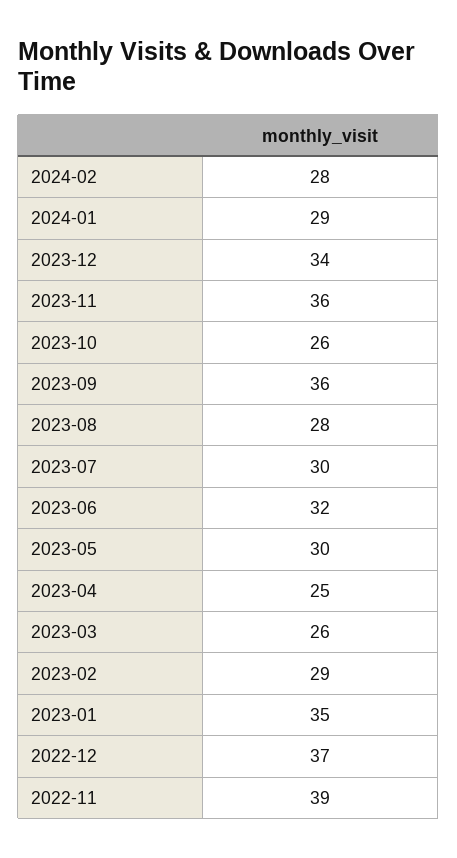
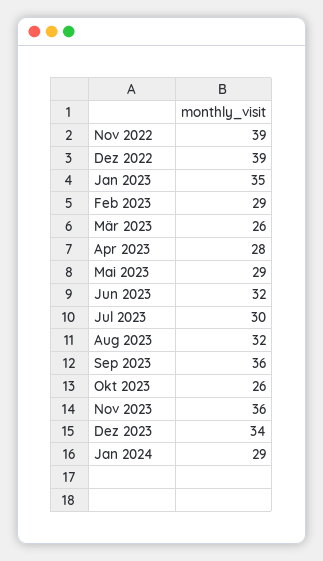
2024-02: 28 -> none
2023-08: 28 -> 32
2023-05: 30 -> 29
2023-04: 25 -> 28
2022-12: 37 -> 39

